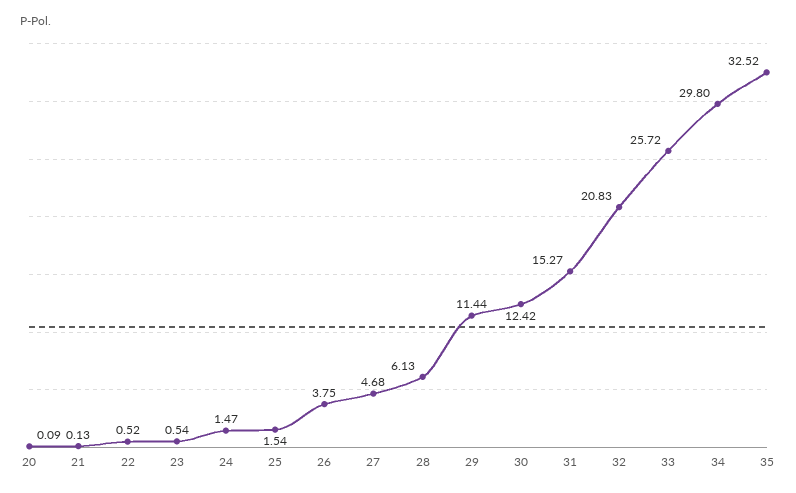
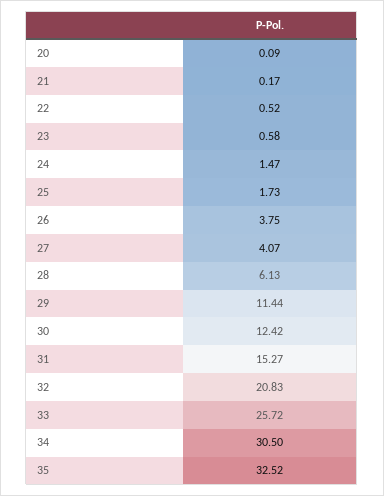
21: 0.13 -> 0.17
23: 0.54 -> 0.58
25: 1.54 -> 1.73
27: 4.68 -> 4.07
34: 29.8 -> 30.5

